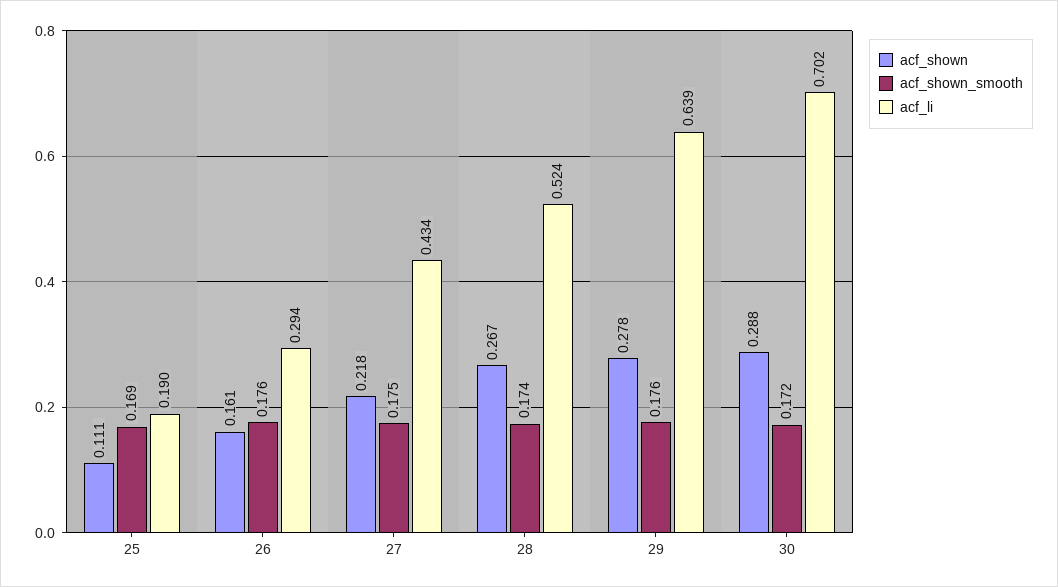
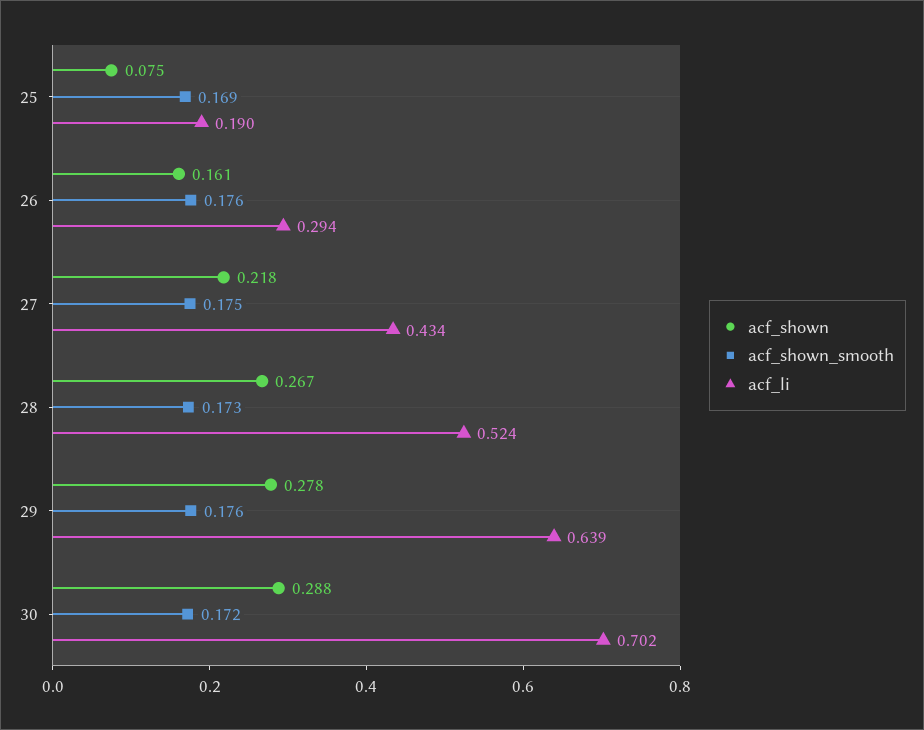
acf_shown, 25: 0.111 -> 0.075
acf_shown_smooth, 28: 0.174 -> 0.173

